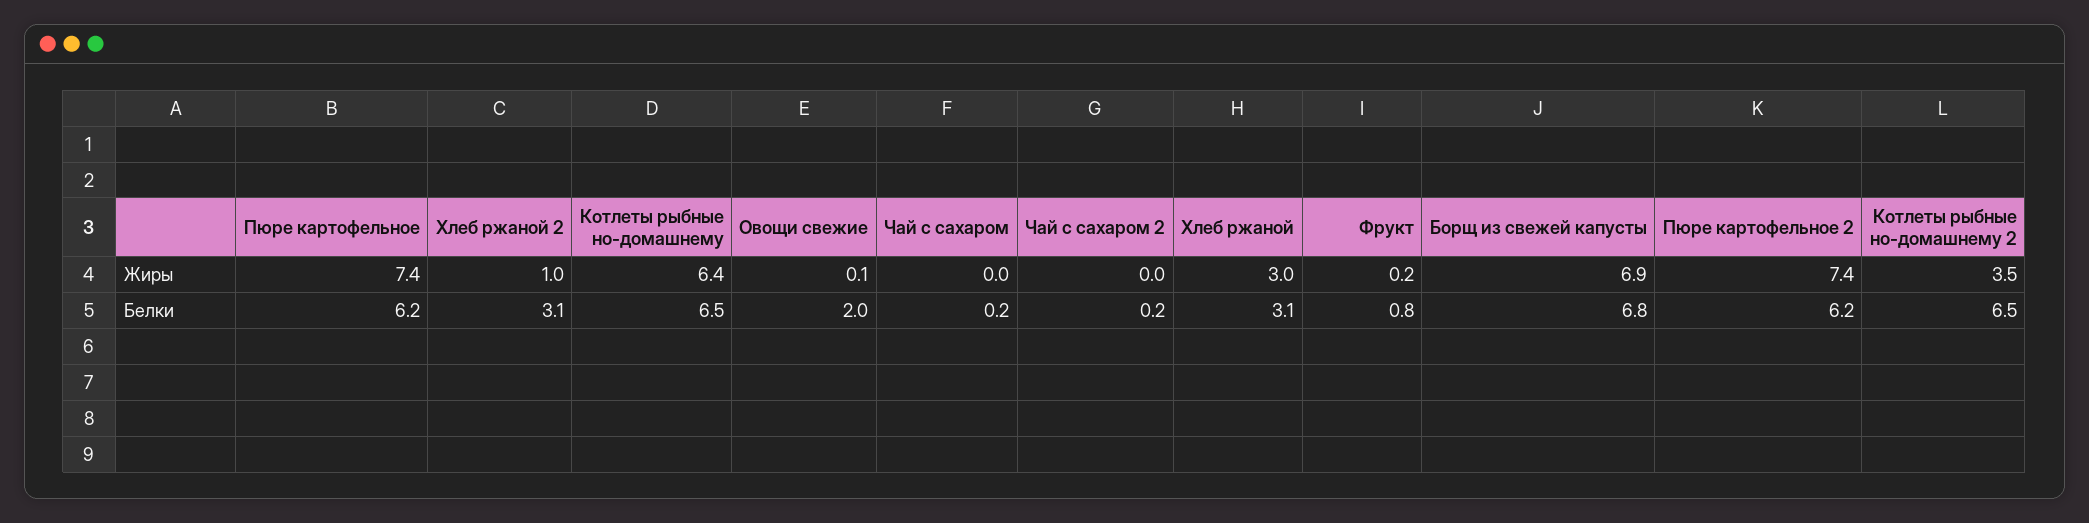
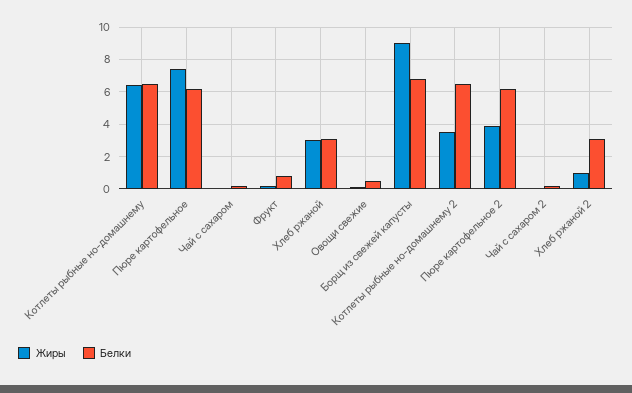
Жиры, Борщ из свежей капусты: 6.9 -> 9
Жиры, Пюре картофельное 2: 7.4 -> 4
Белки, Овощи свежие: 2 -> 0.5

